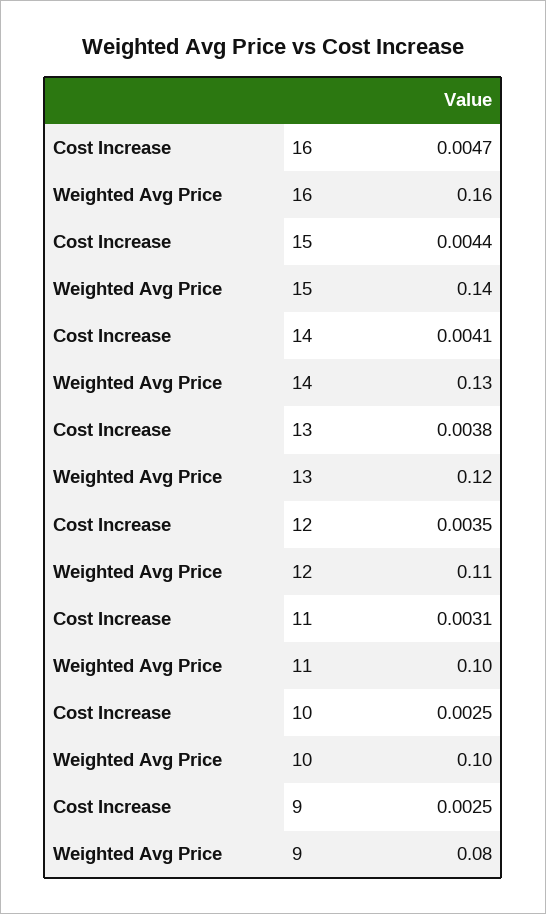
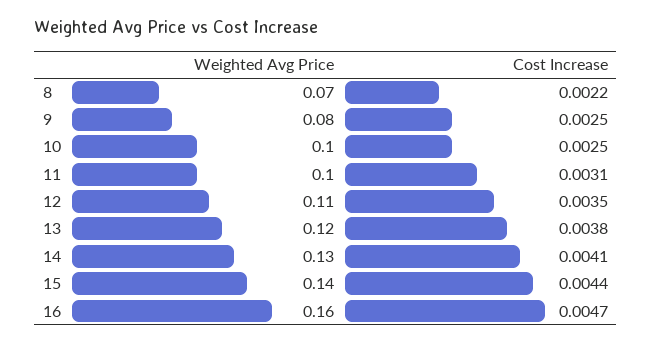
Weighted Avg Price, 8: none -> 0.07
Cost Increase, 8: none -> 0.0022

